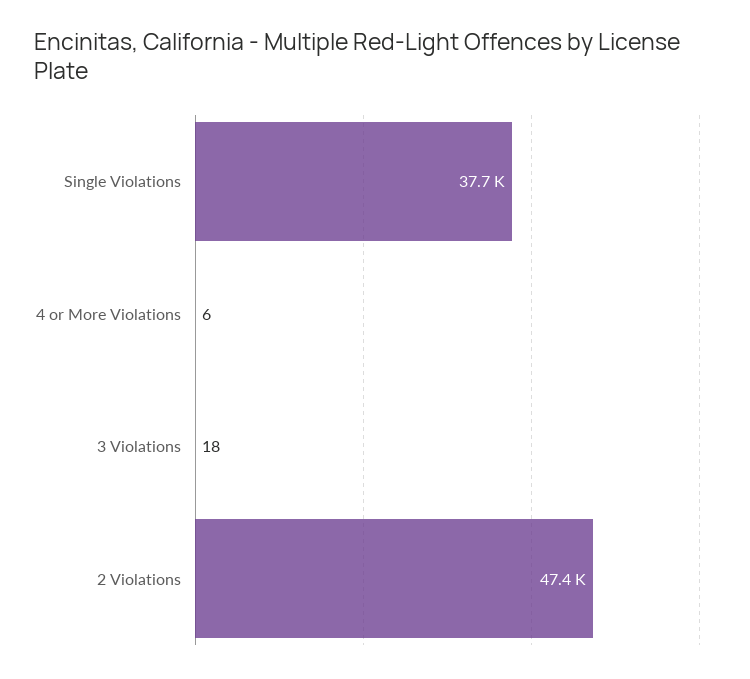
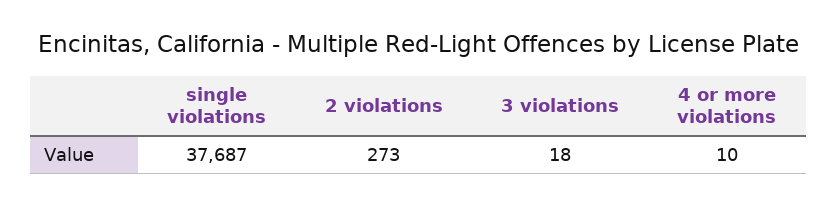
4 or More Violations: 6 -> 10
2 Violations: 47400 -> 273

